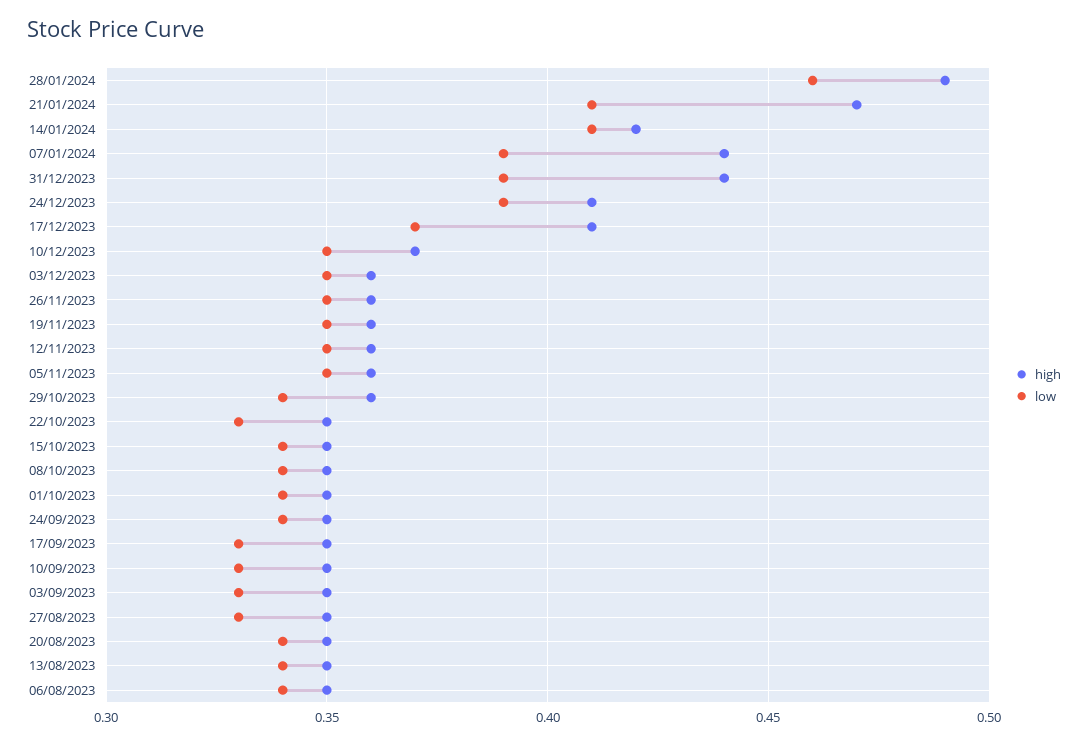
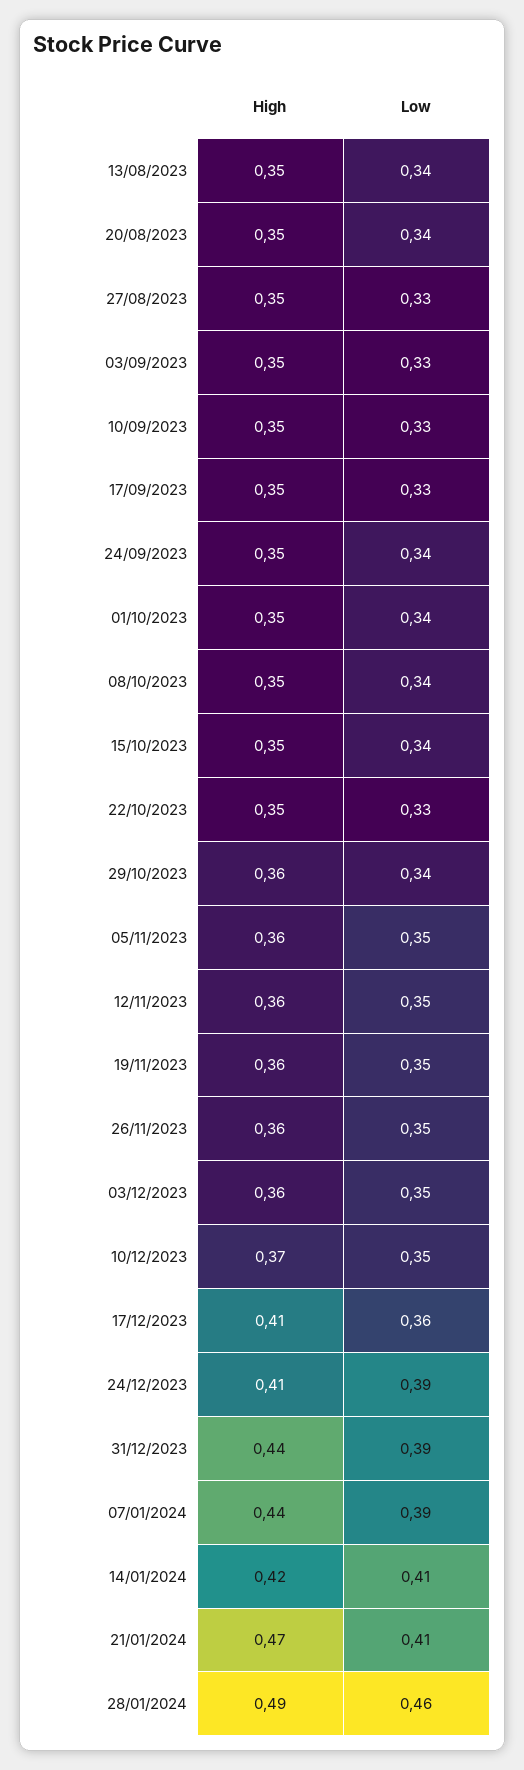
low, 17/12/2023: 0.37 -> 0.36
high, 06/08/2023: 0.35 -> none
low, 06/08/2023: 0.34 -> none

